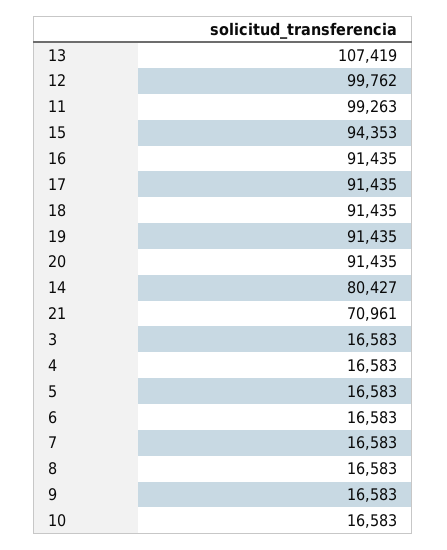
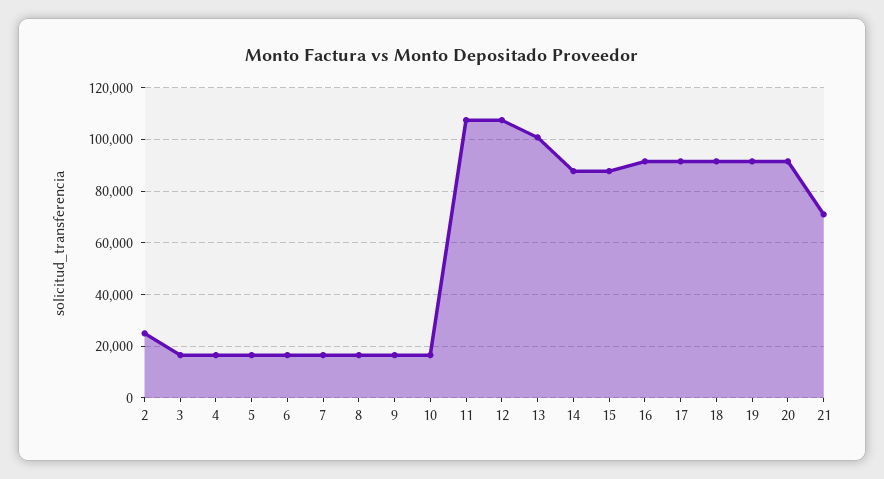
13: 107419 -> 100000
12: 99762 -> 107500
11: 99263 -> 107500
15: 94353 -> 87500
14: 80427 -> 87500
2: none -> 25000

